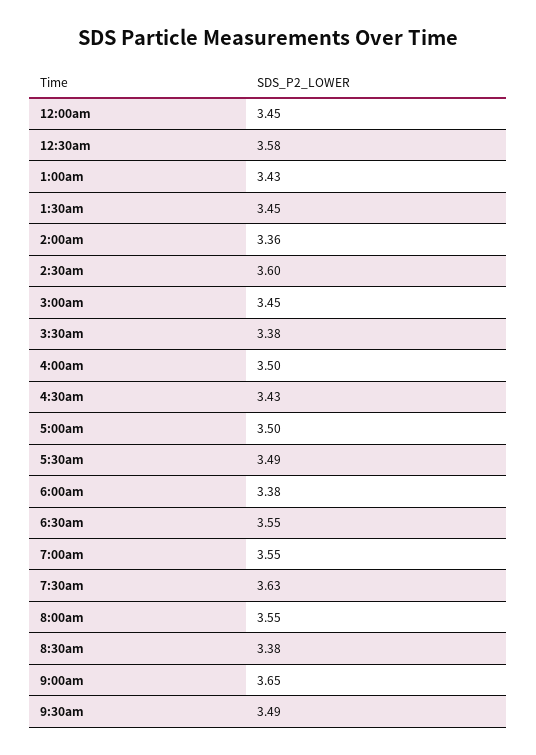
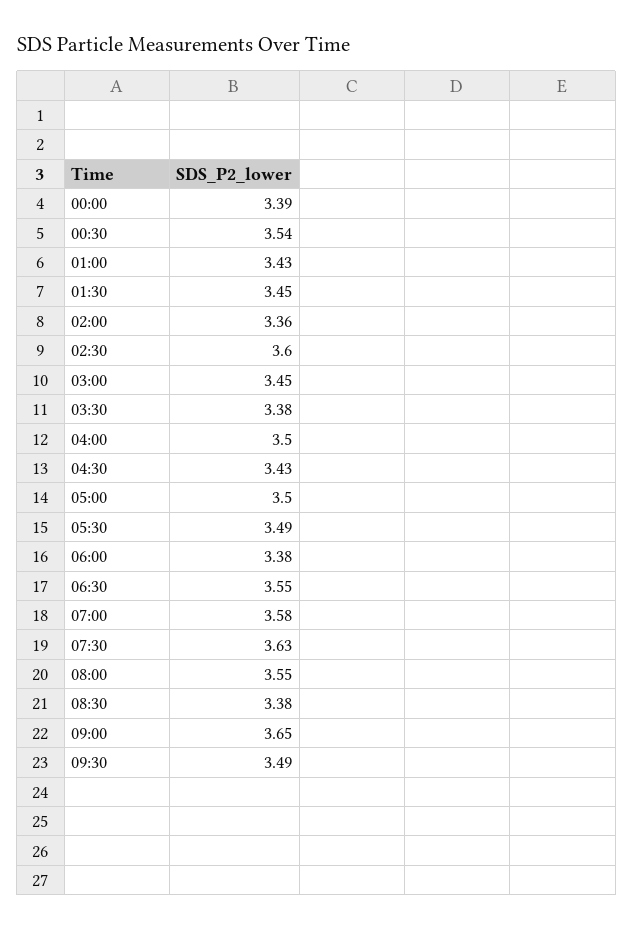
12:00am: 3.45 -> 3.39
12:30am: 3.58 -> 3.54
7:00am: 3.55 -> 3.58

